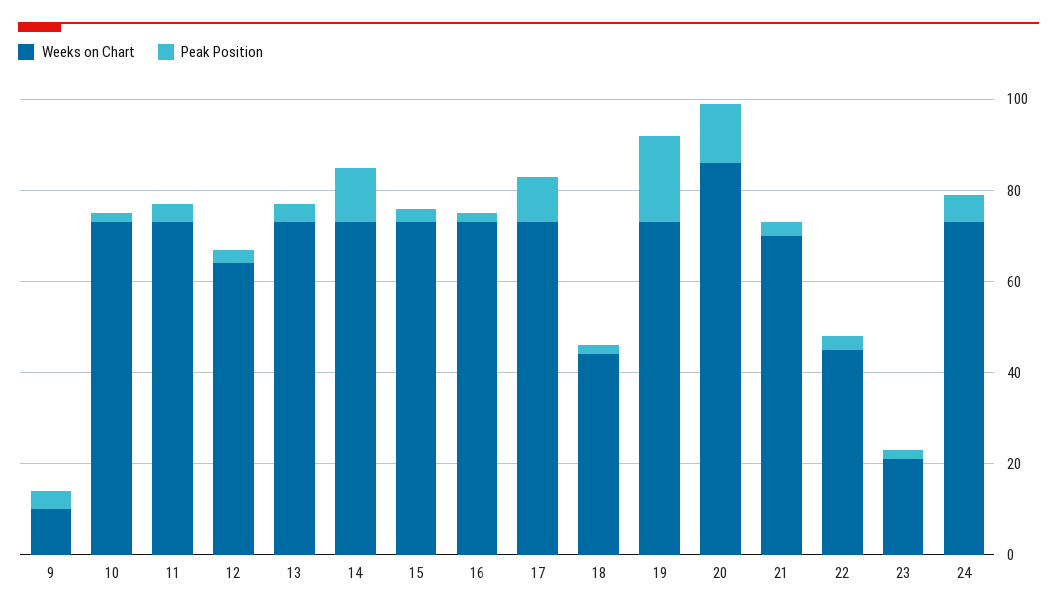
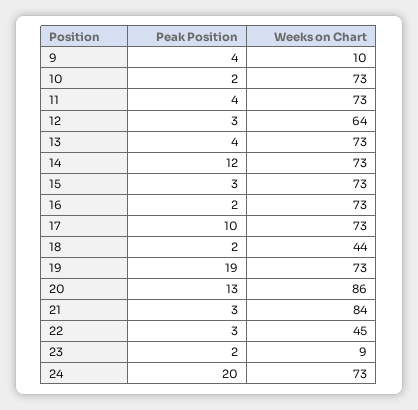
Weeks on Chart, 21: 70 -> 84
Weeks on Chart, 23: 20 -> 9
Peak Position, 24: 5 -> 20

